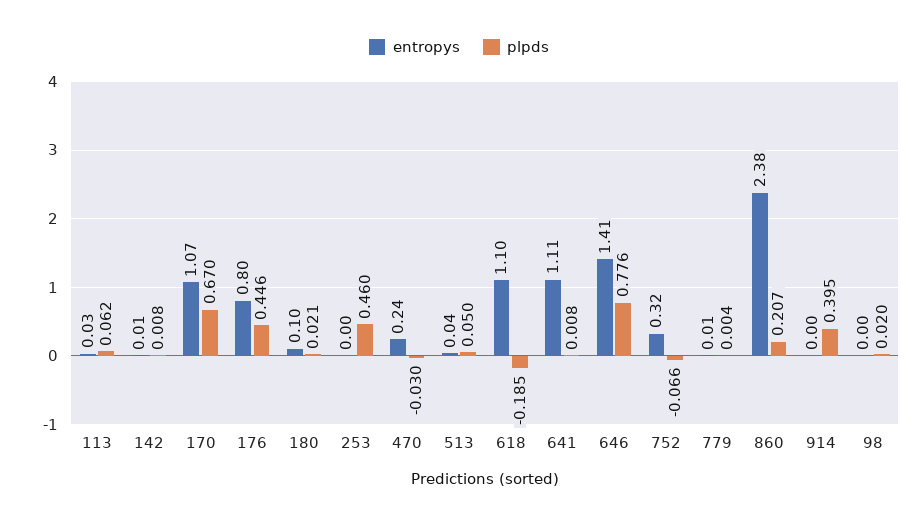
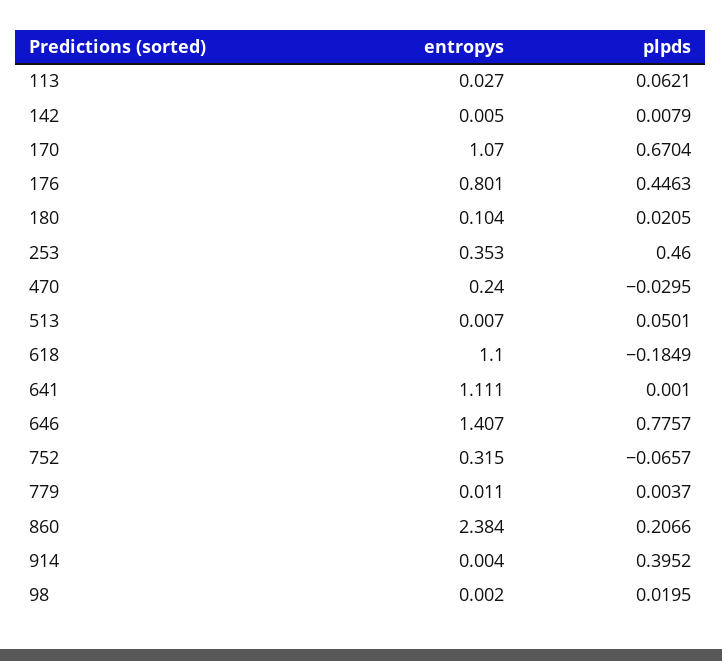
entropys, 253: 0 -> 0.353
entropys, 513: 0.04 -> 0.007
plpds, 641: 0.008 -> 0.001

